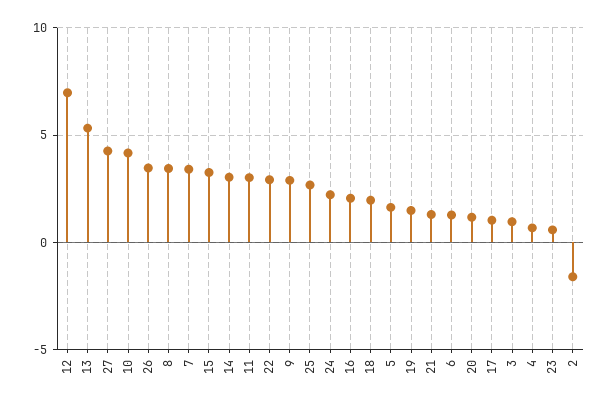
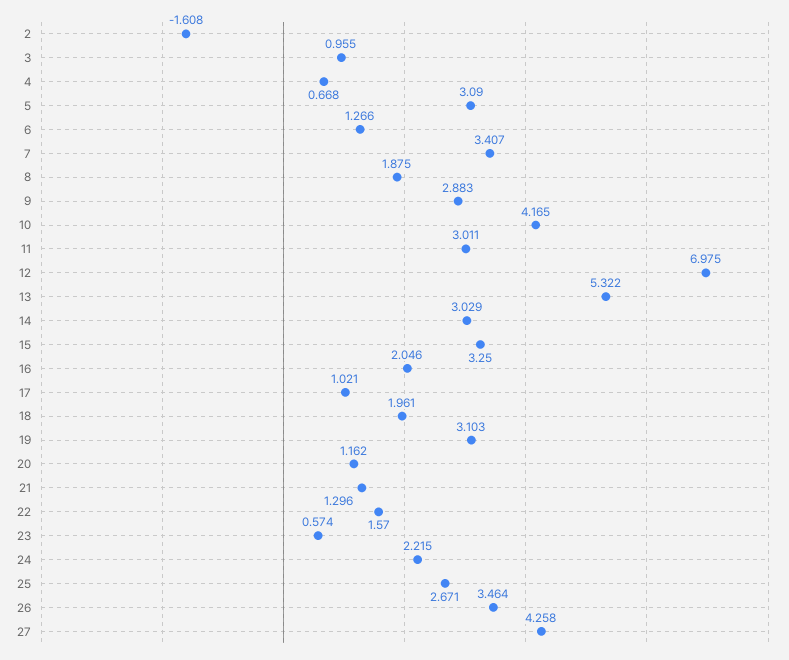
8: 3.5 -> 1.875
22: 3 -> 1.57
5: 1.5 -> 3.09
19: 1.5 -> 3.103

